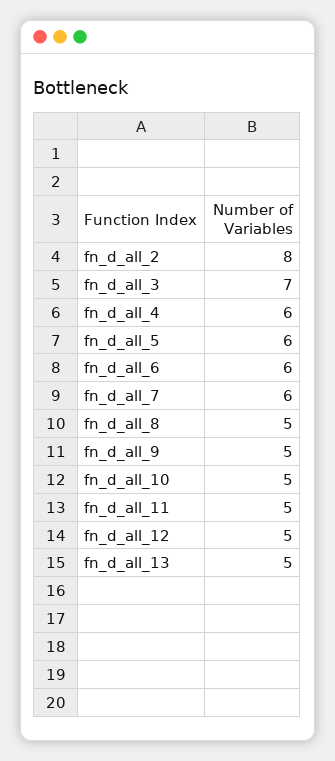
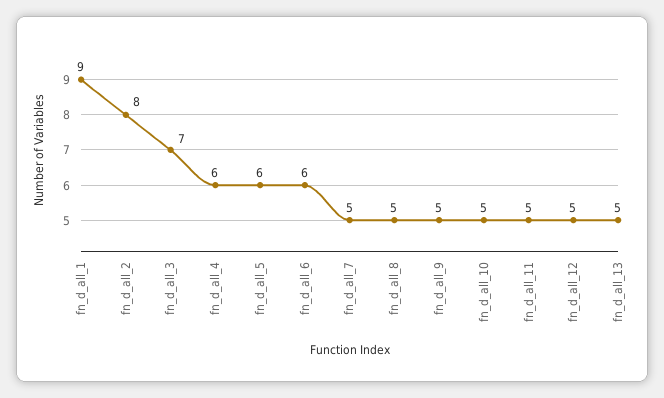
fn_d_all_7: 6 -> 5
fn_d_all_1: none -> 9

